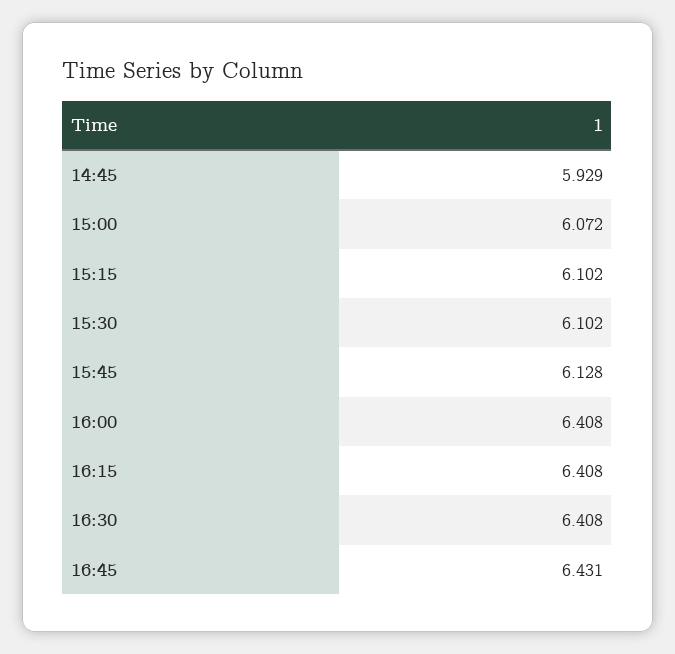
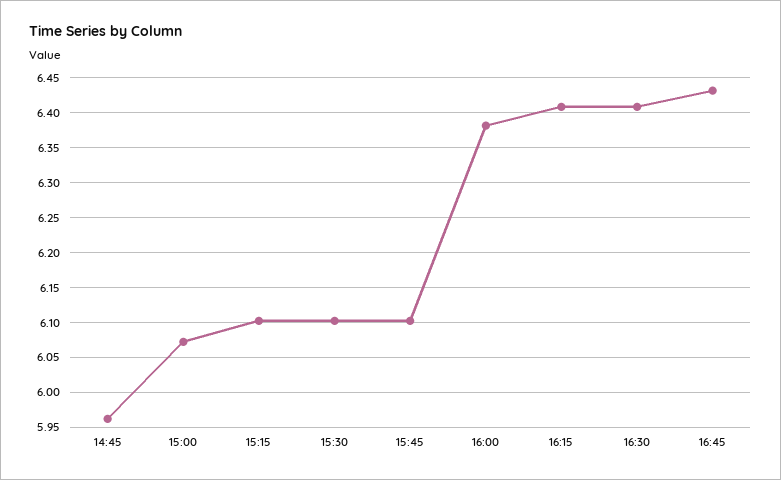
14:45: 5.929 -> 5.96
15:45: 6.128 -> 6.1
16:00: 6.408 -> 6.38

